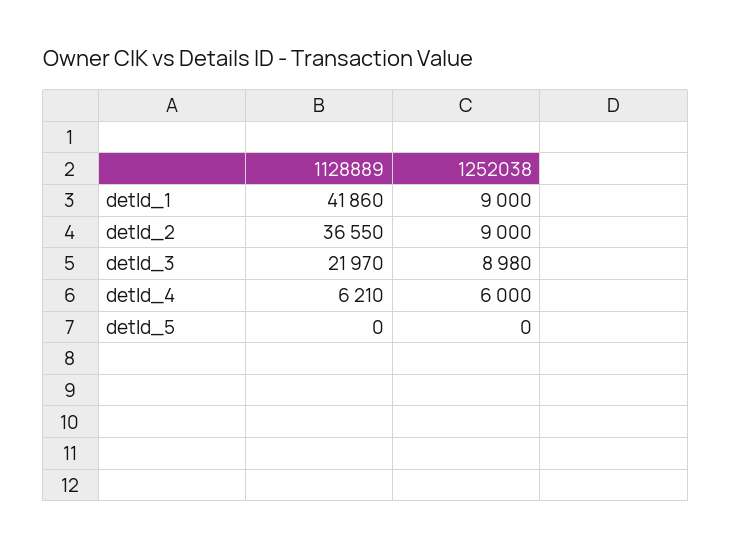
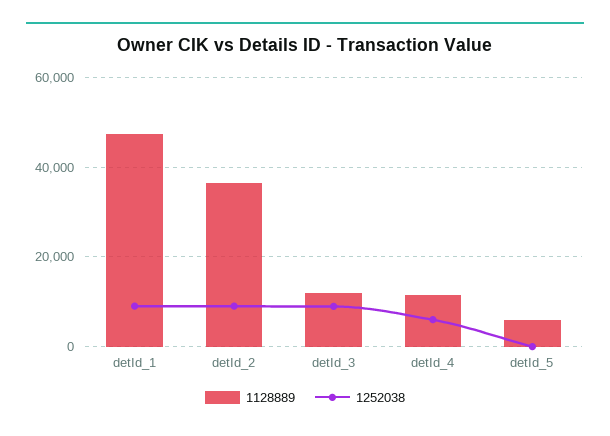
1128889, detId_1: 41860 -> 48000
1128889, detId_3: 21970 -> 12000
1128889, detId_4: 6210 -> 12000
1128889, detId_5: 0 -> 6000

